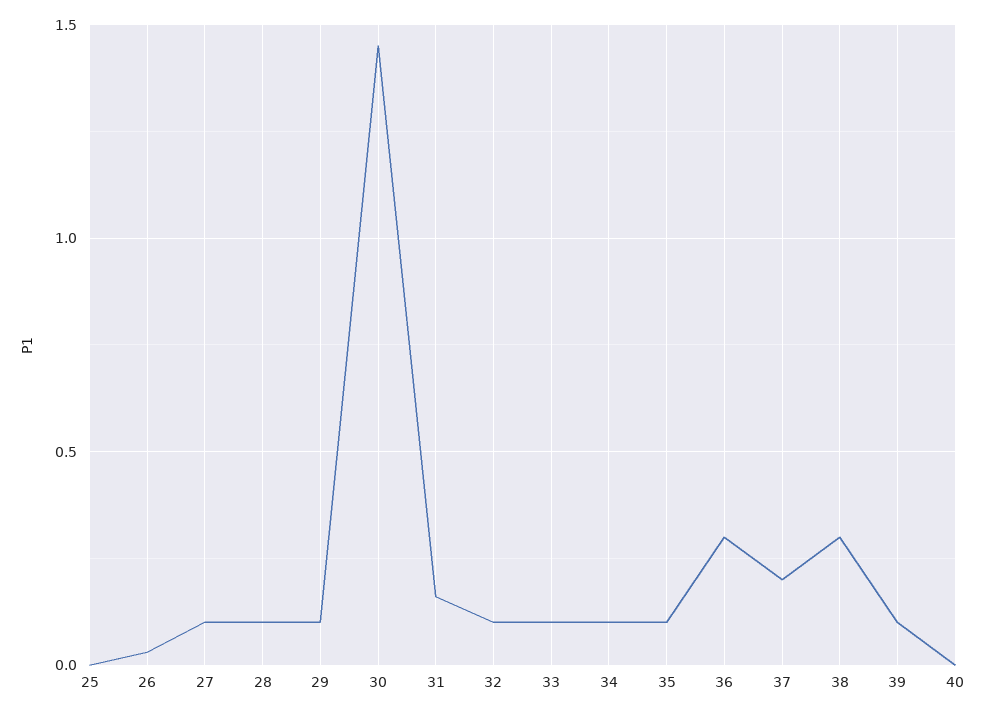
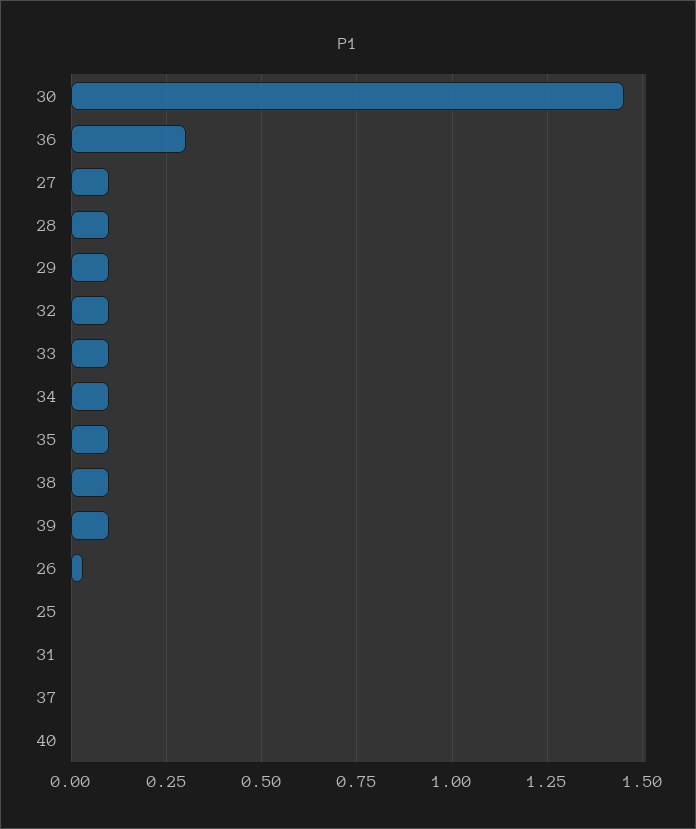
31: 0.15 -> 0
37: 0.2 -> 0
38: 0.3 -> 0.1

